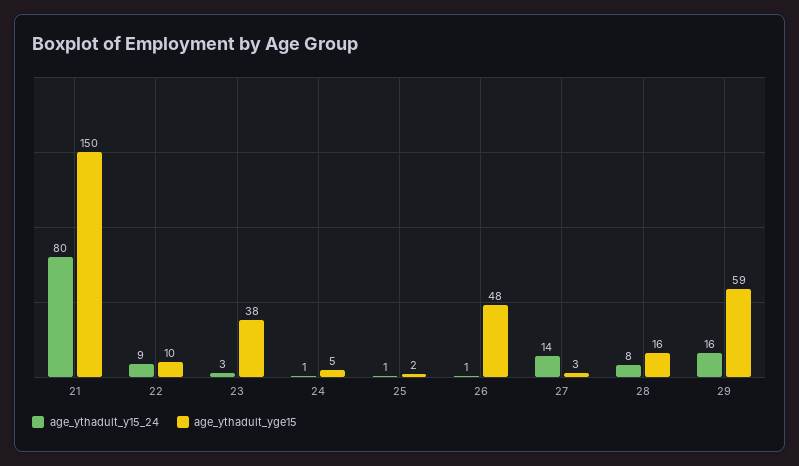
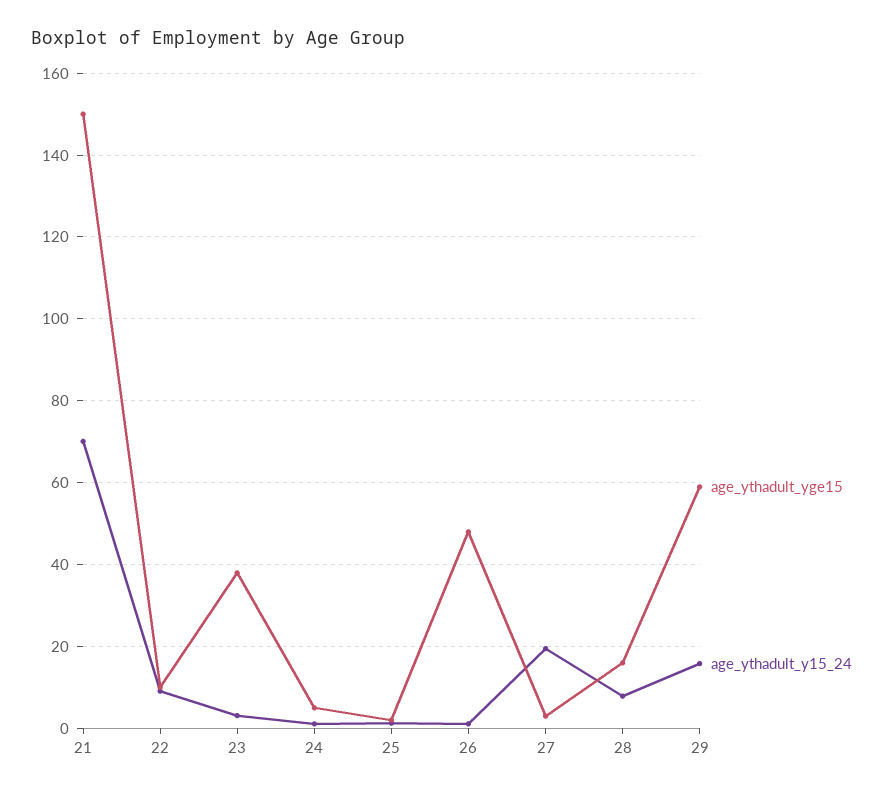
age_ythadult_y15_24, 21: 80 -> 70
age_ythadult_y15_24, 27: 14 -> 20

